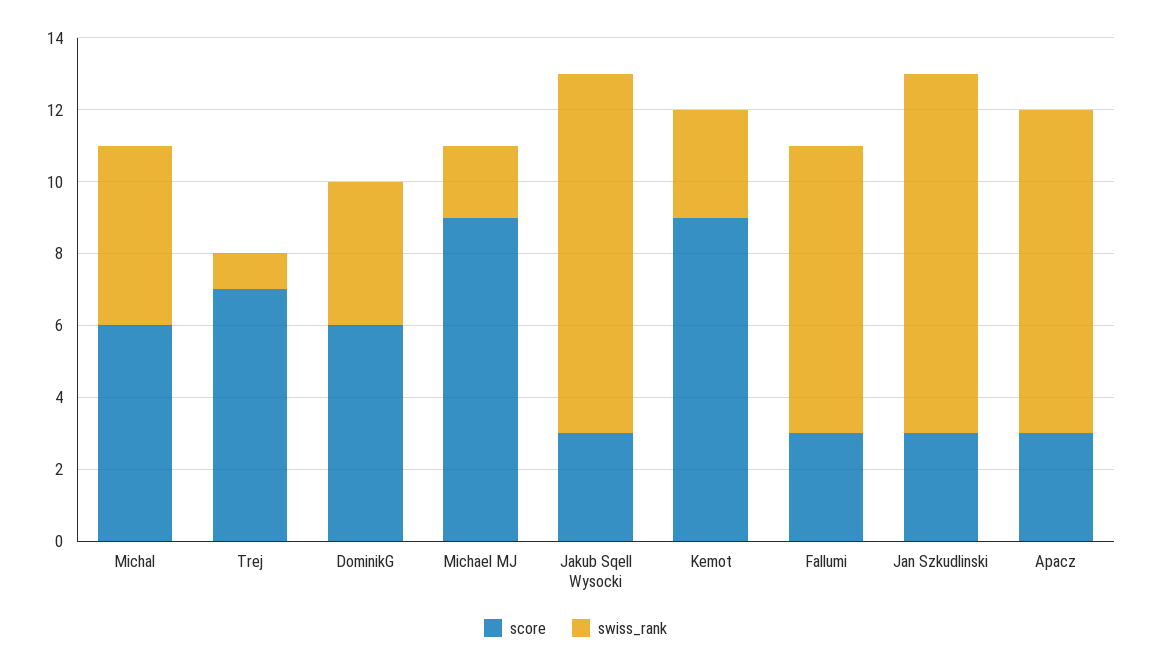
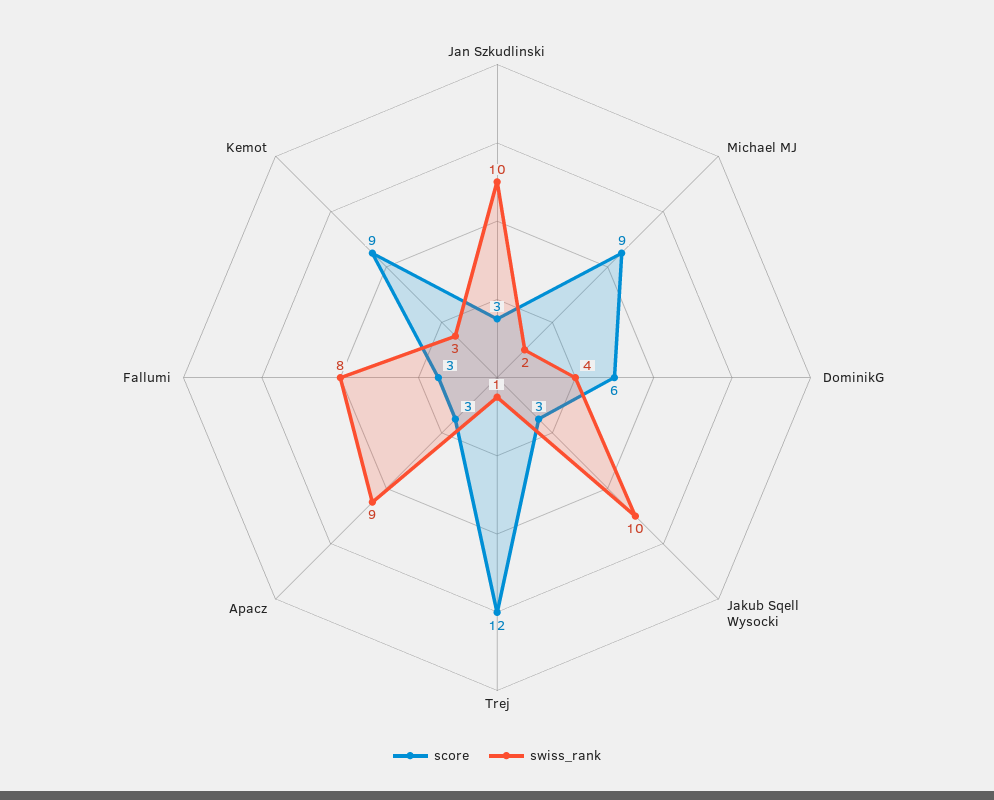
score, Michal: 6 -> none
swiss_rank, Michal: 5 -> none
score, Trej: 7 -> 12

